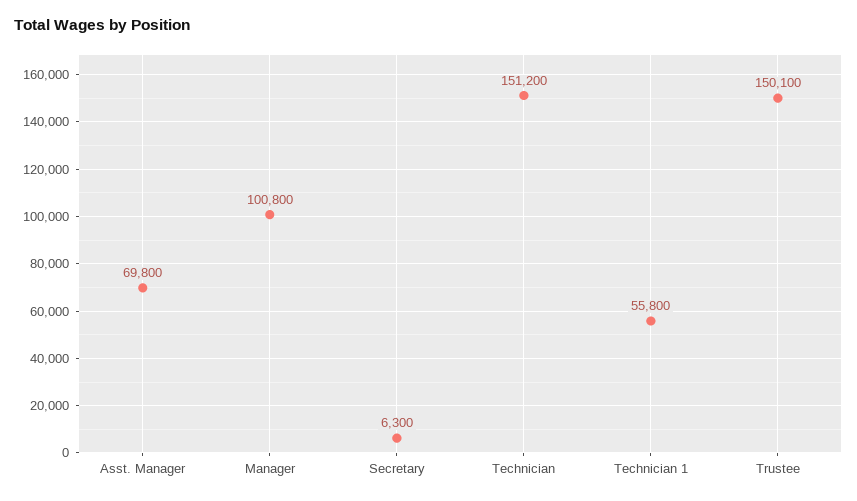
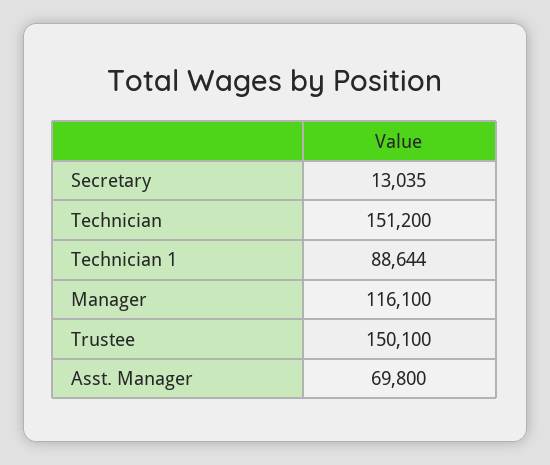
Manager: 100800 -> 116100
Secretary: 6300 -> 13035
Technician 1: 55800 -> 88644

